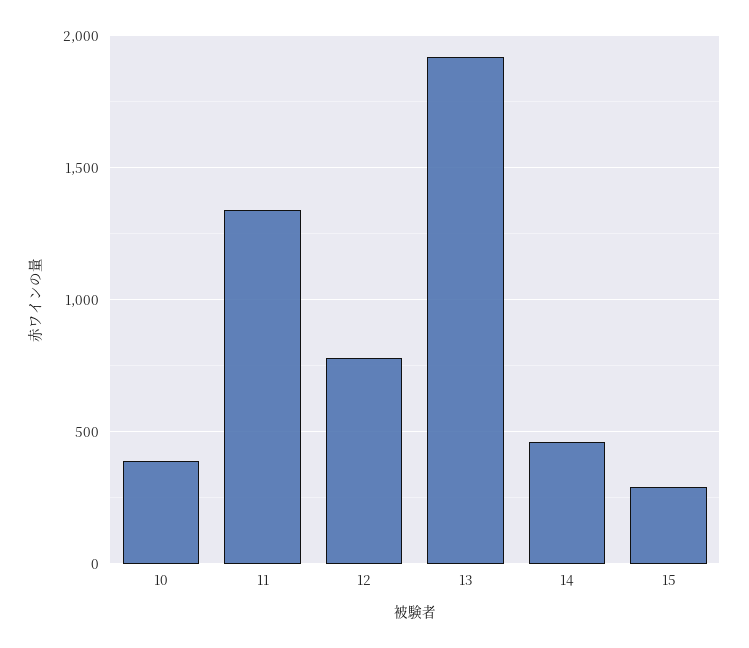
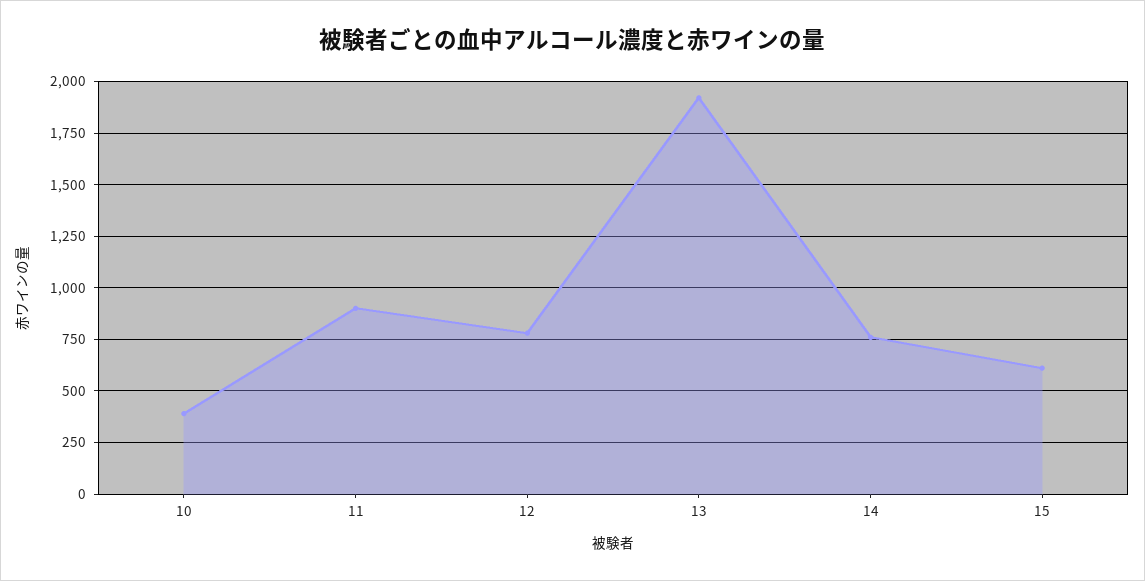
11: 1350 -> 900
14: 450 -> 750
15: 300 -> 600

